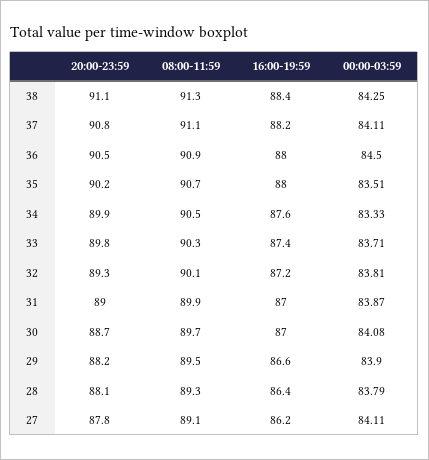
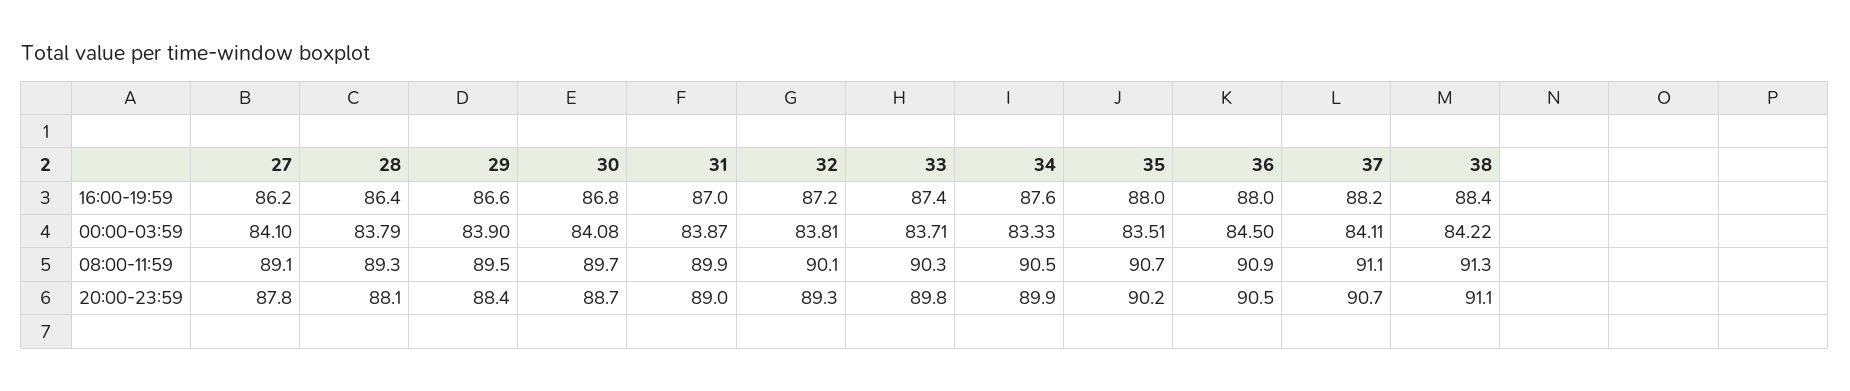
00:00-03:59, 38: 84.25 -> 84.22
20:00-23:59, 37: 90.8 -> 90.7
16:00-19:59, 30: 87 -> 86.8
20:00-23:59, 29: 88.2 -> 88.4
00:00-03:59, 27: 84.11 -> 84.1

